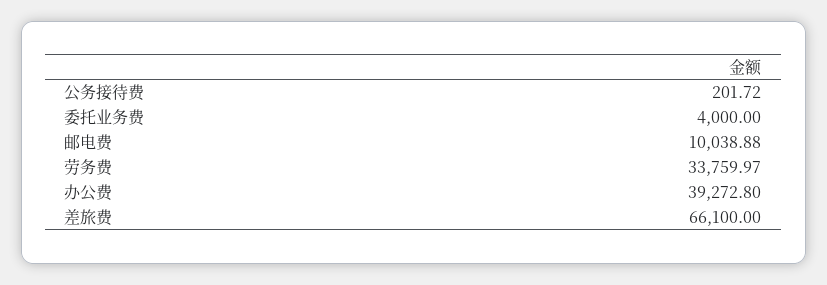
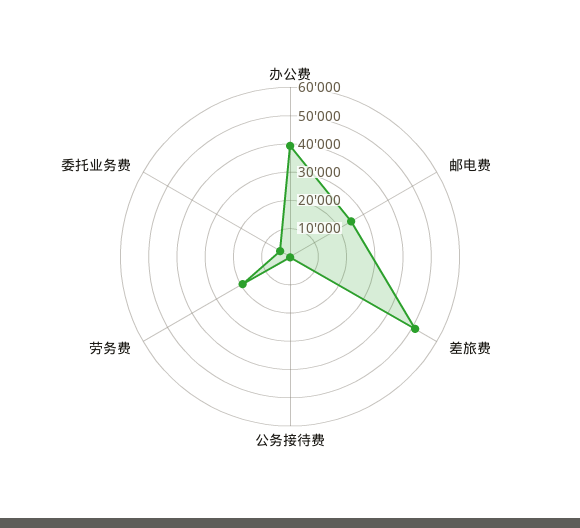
邮电费: 10038.88 -> 25000
劳务费: 33759.97 -> 20000
差旅费: 66100 -> 50000

